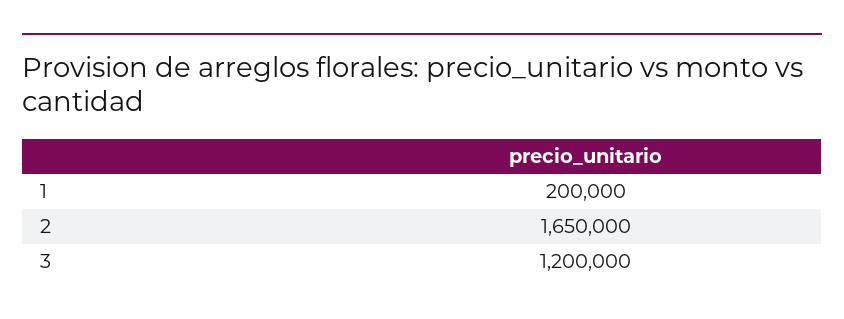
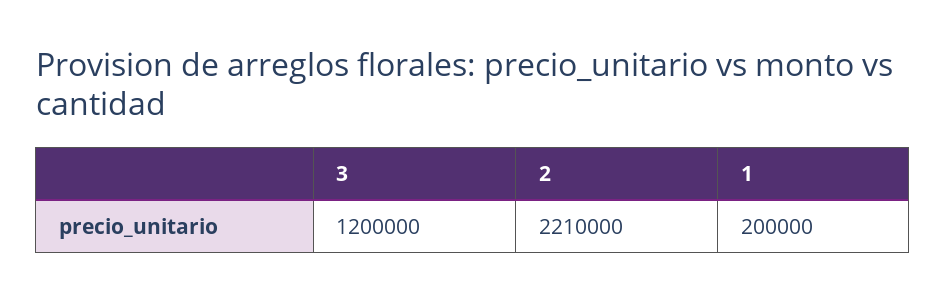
2: 1650000 -> 2210000

